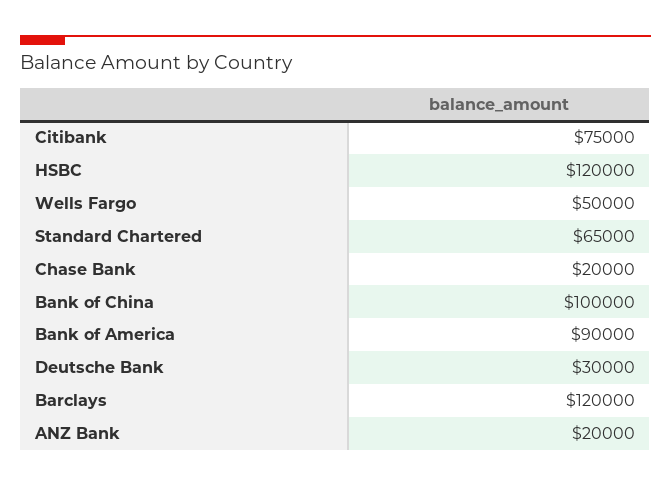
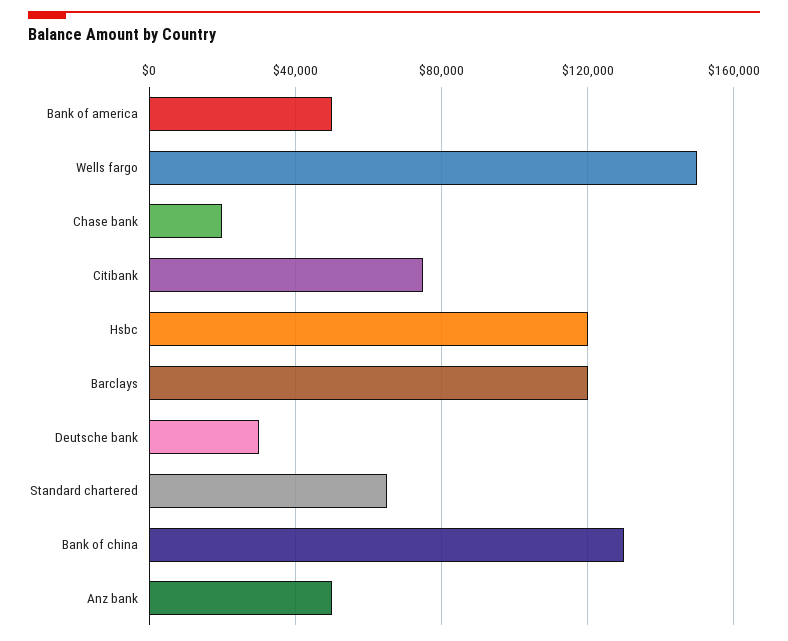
Wells Fargo: 50000 -> 150000
Bank of China: 100000 -> 130000
Bank of America: 90000 -> 50000
ANZ Bank: 20000 -> 50000

